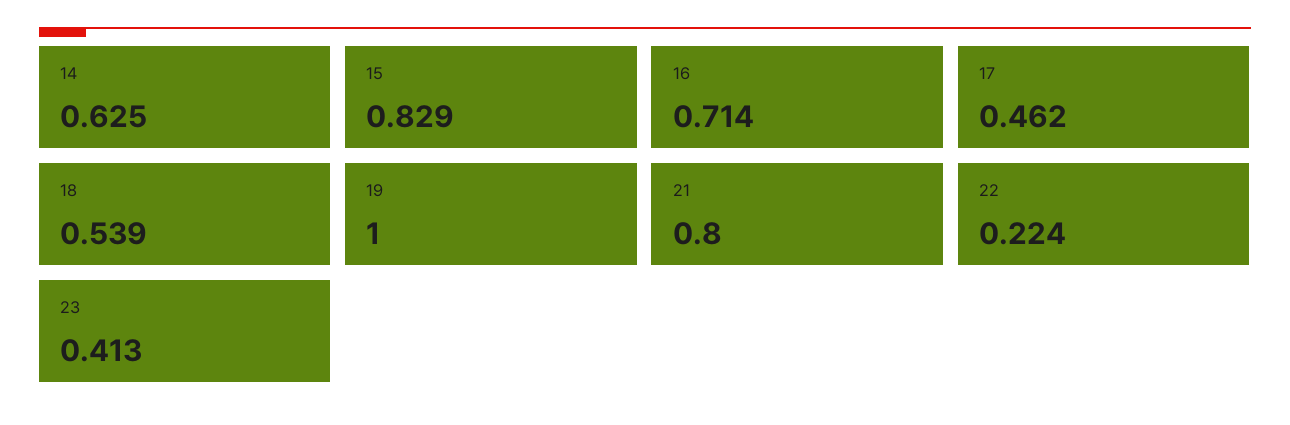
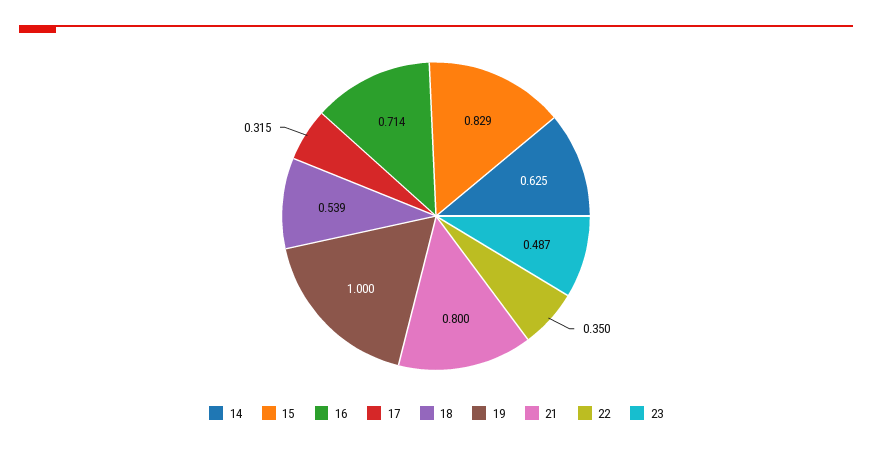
17: 0.462 -> 0.315
22: 0.224 -> 0.35
23: 0.413 -> 0.487

